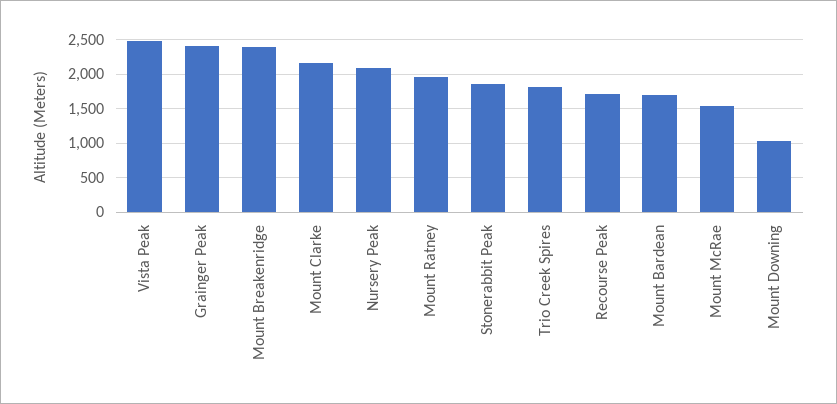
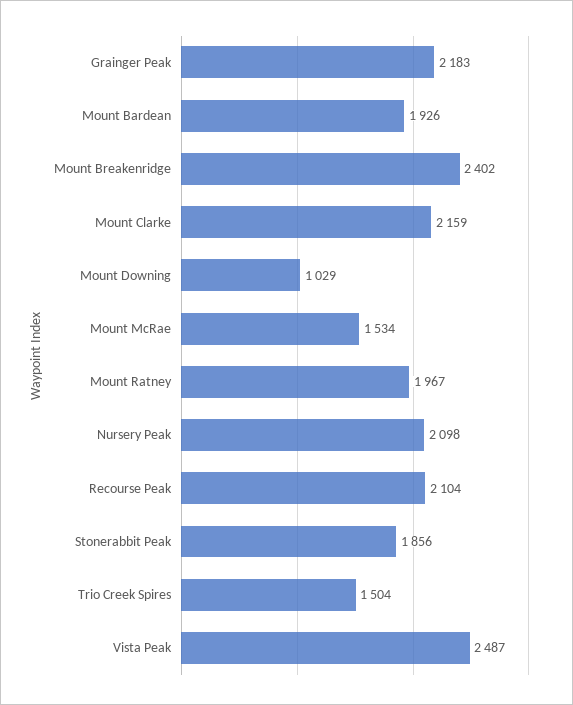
Grainger Peak: 2400 -> 2183
Trio Creek Spires: 1800 -> 1504
Recourse Peak: 1700 -> 2104
Mount Bardean: 1700 -> 1926

